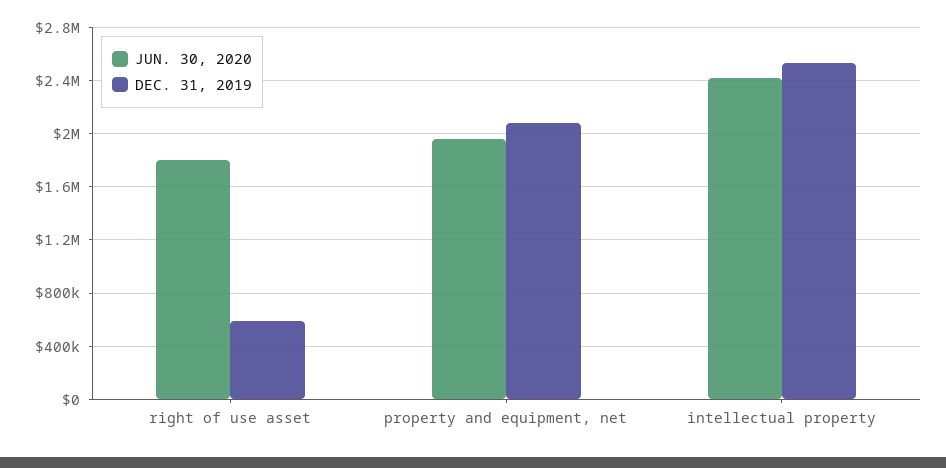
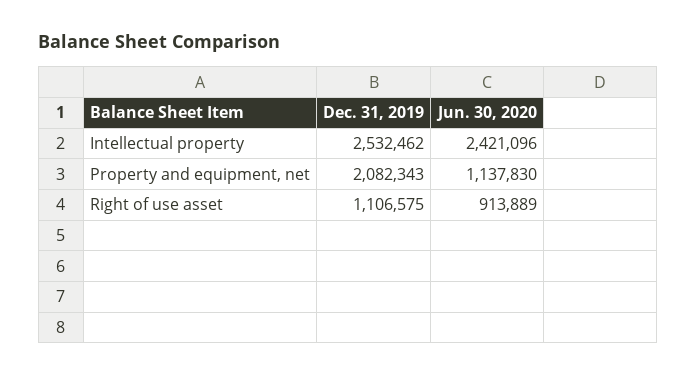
JUN. 30, 2020, right of use asset: 1800000 -> 913889
DEC. 31, 2019, right of use asset: 600000 -> 1106575
JUN. 30, 2020, property and equipment, net: 1950000 -> 1137830

